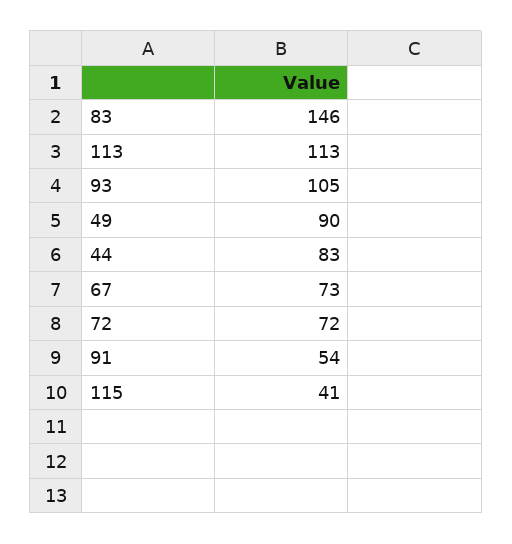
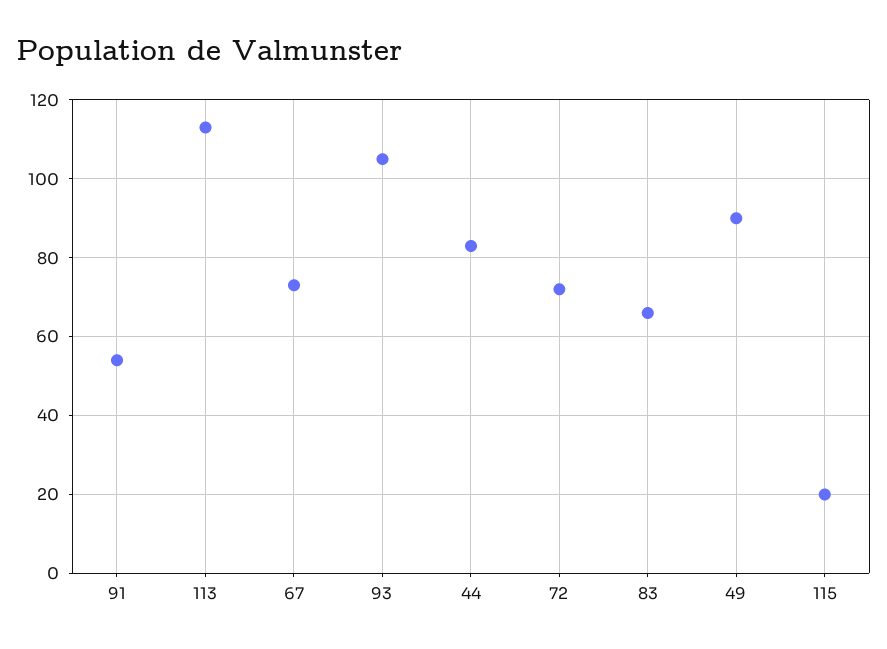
83: 146 -> 65
115: 41 -> 20

